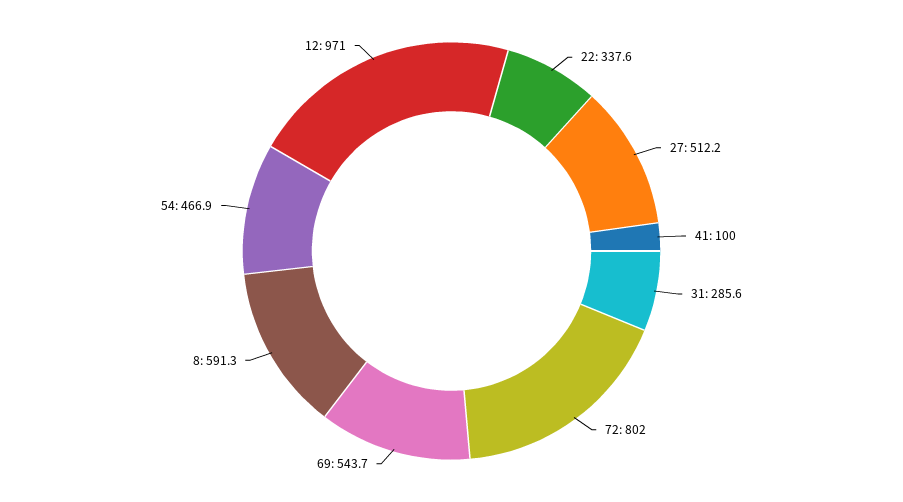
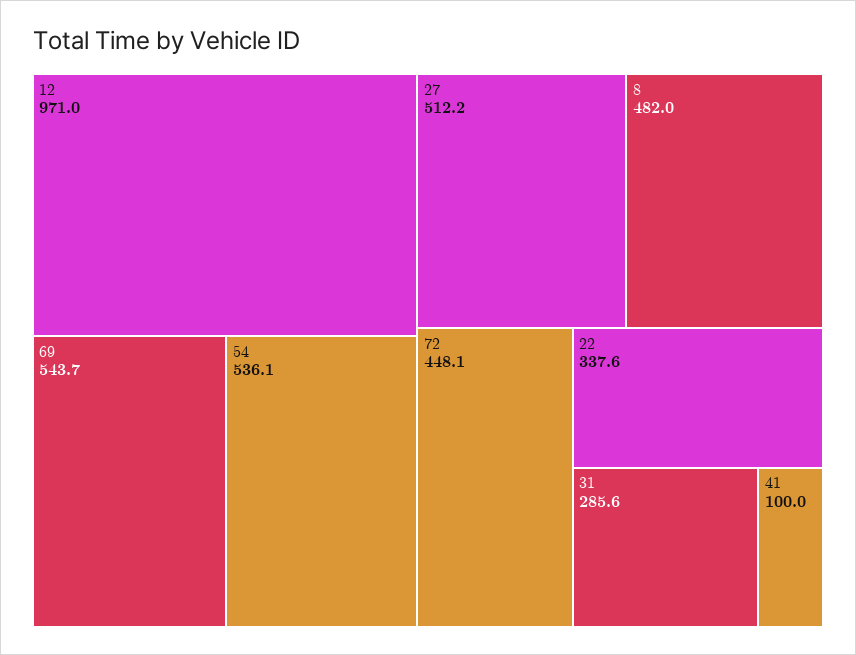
72: 802 -> 448.1
8: 591.3 -> 482
54: 466.9 -> 536.1

